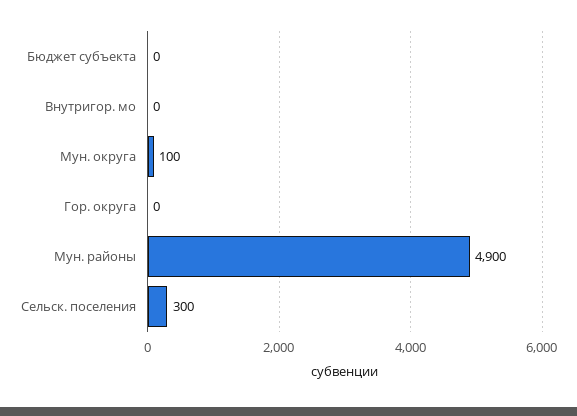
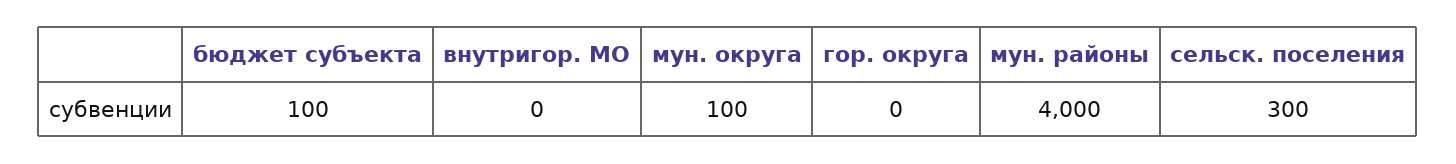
Бюджет субъекта: 0 -> 100
Мун. районы: 4900 -> 4000

